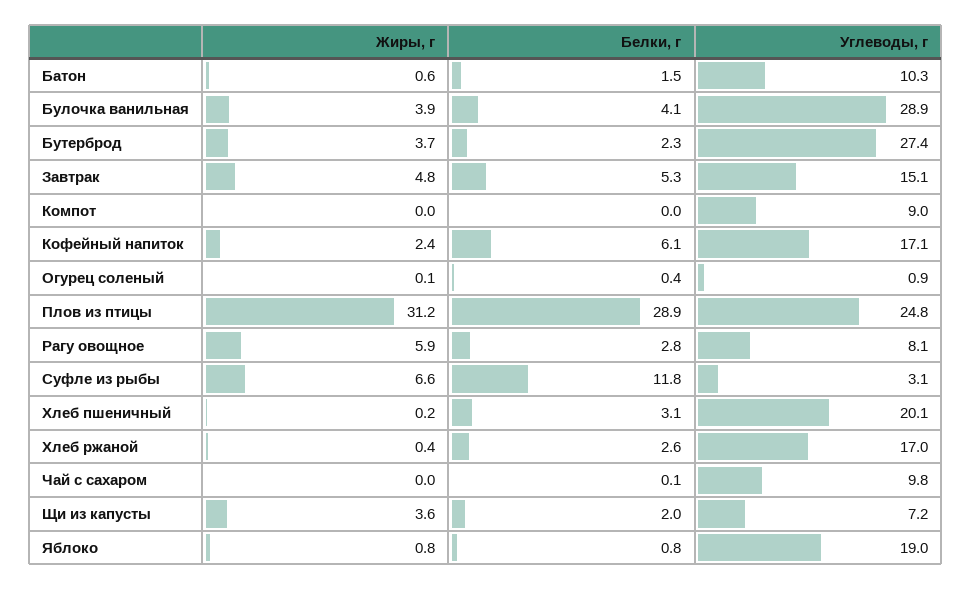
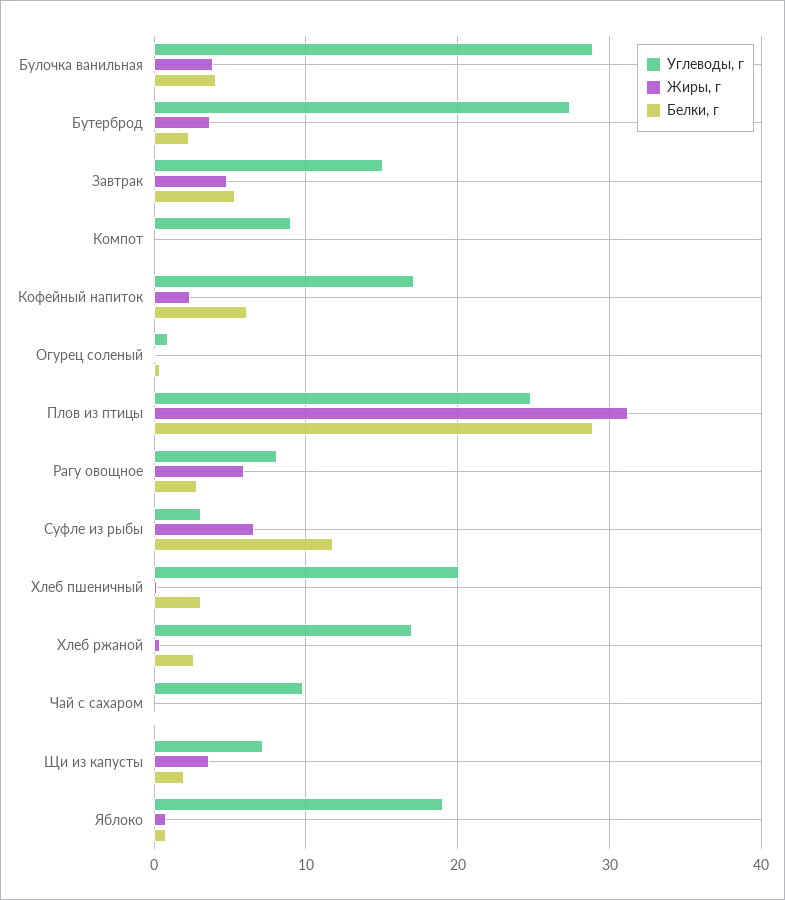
Жиры, г, Батон: 0.6 -> none
Белки, г, Батон: 1.5 -> none
Углеводы, г, Батон: 10.3 -> none

